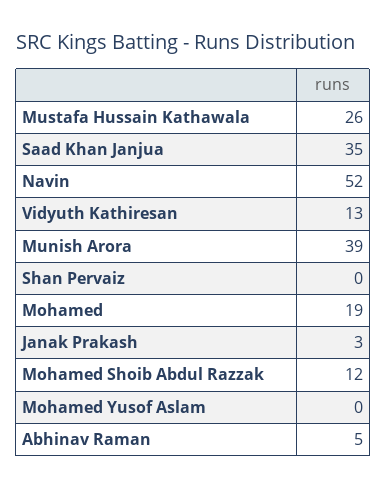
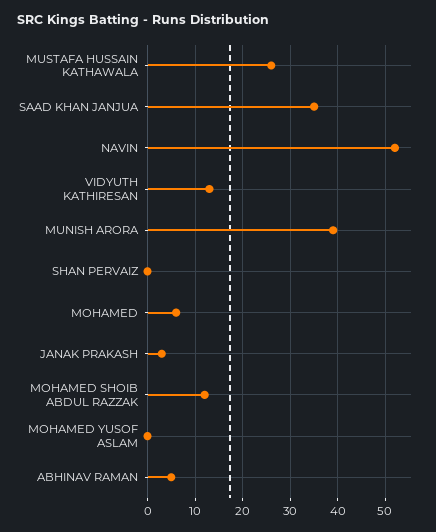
Mohamed: 19 -> 5

